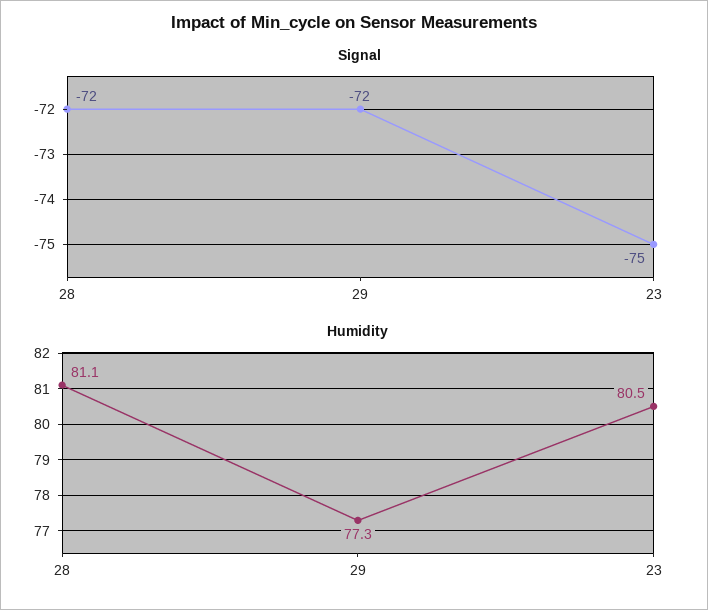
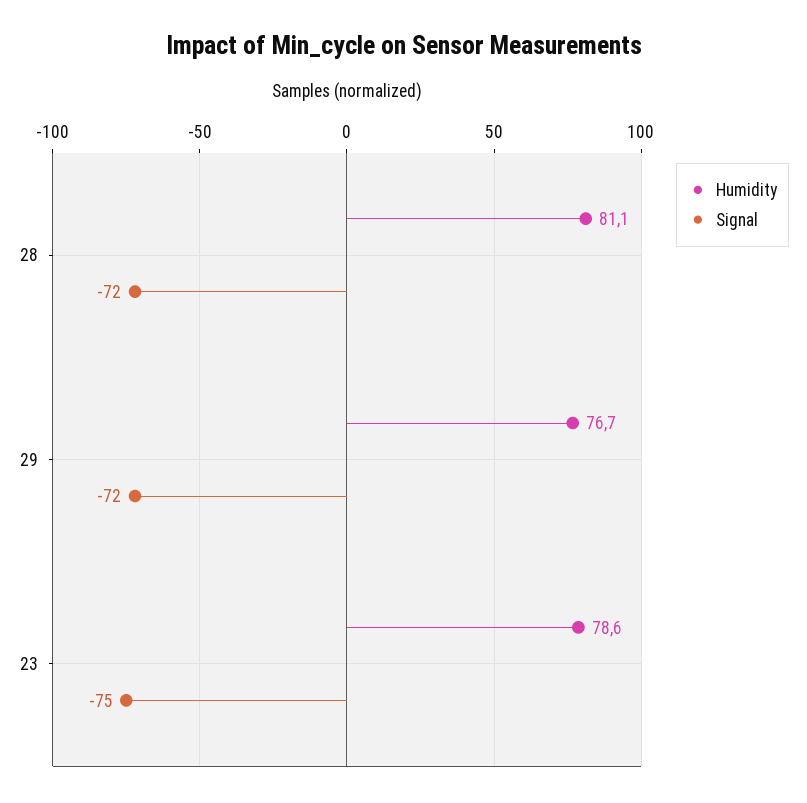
Humidity, 29: 77.3 -> 76.7
Humidity, 23: 80.5 -> 78.6

